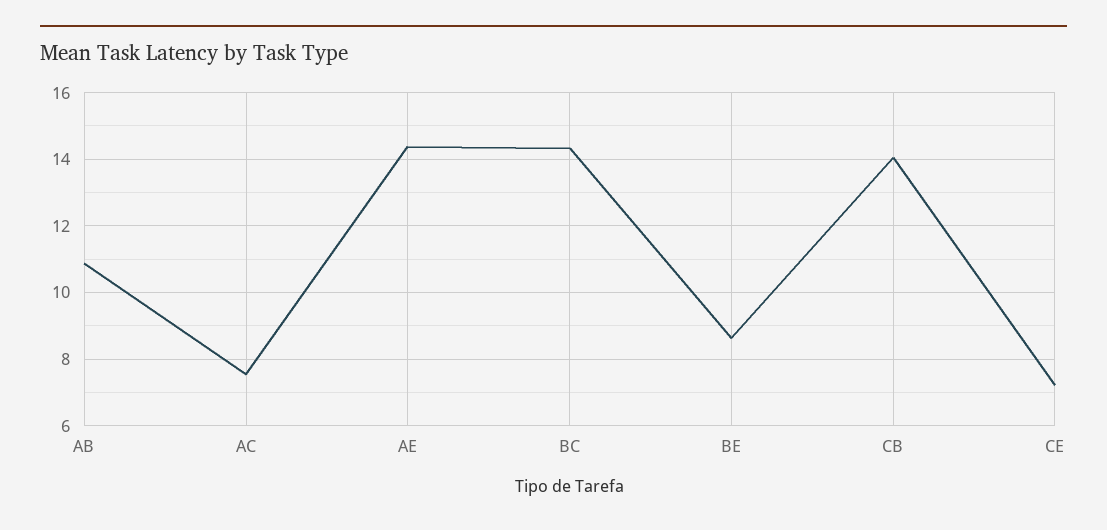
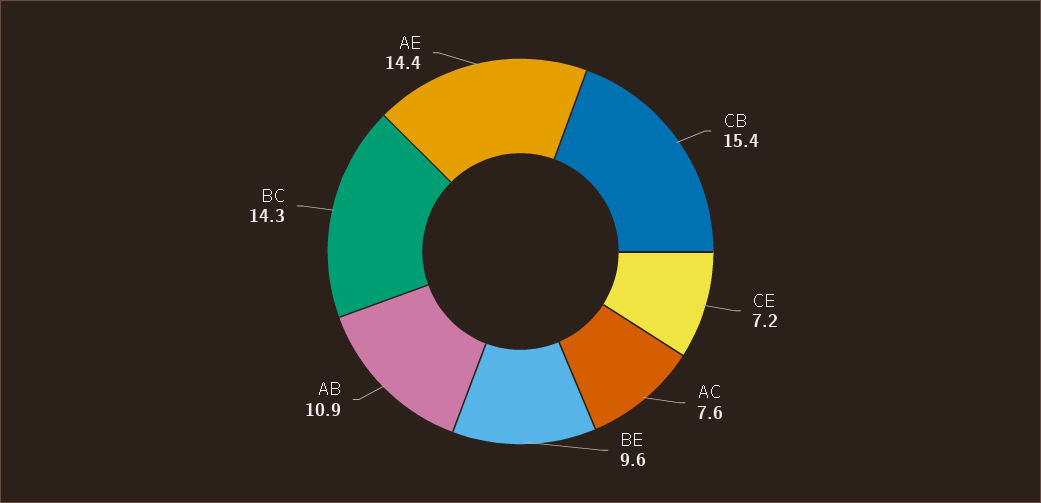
BE: 8.6 -> 9.6
CB: 14 -> 15.4

